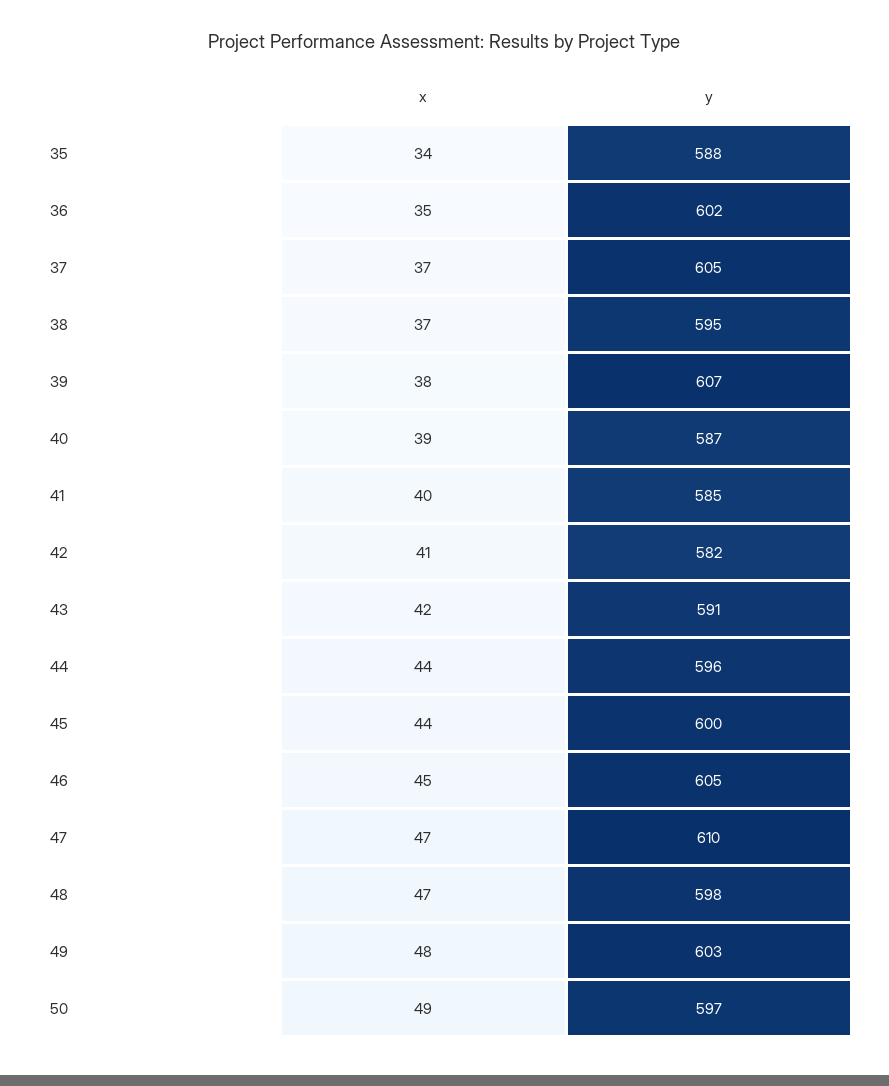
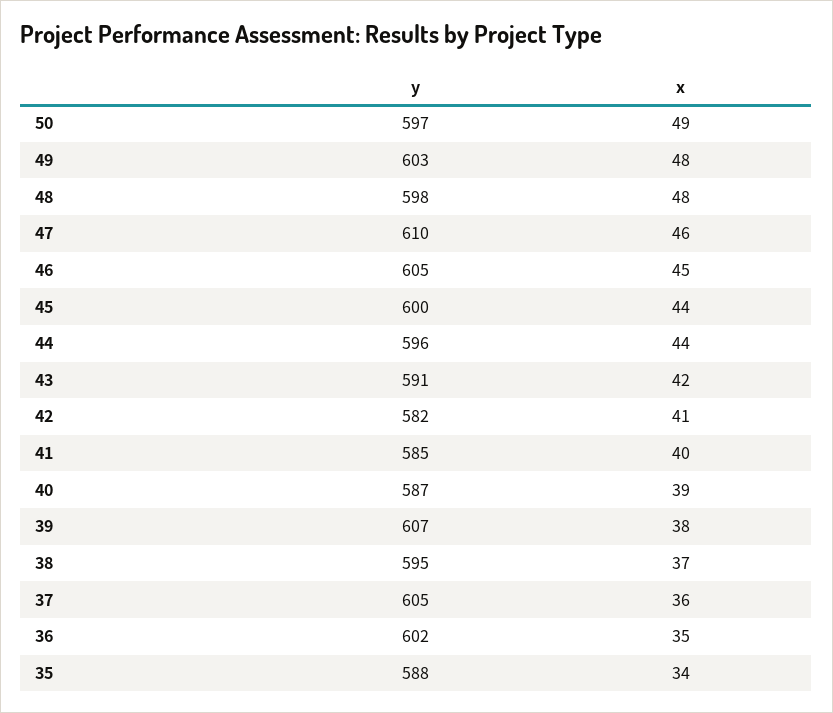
x, 37: 37 -> 36
x, 47: 47 -> 46
x, 48: 47 -> 48

